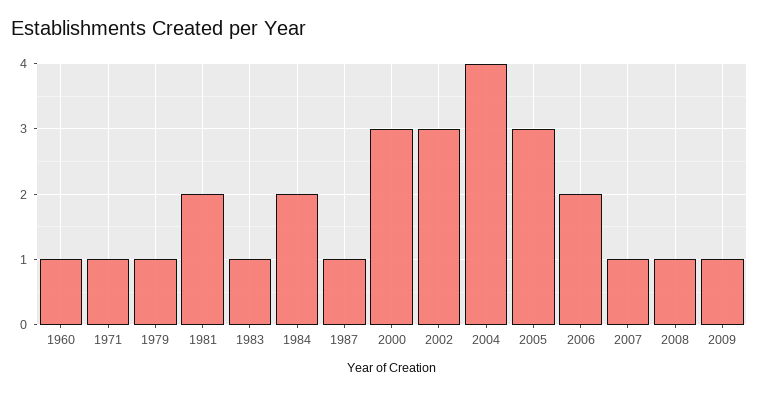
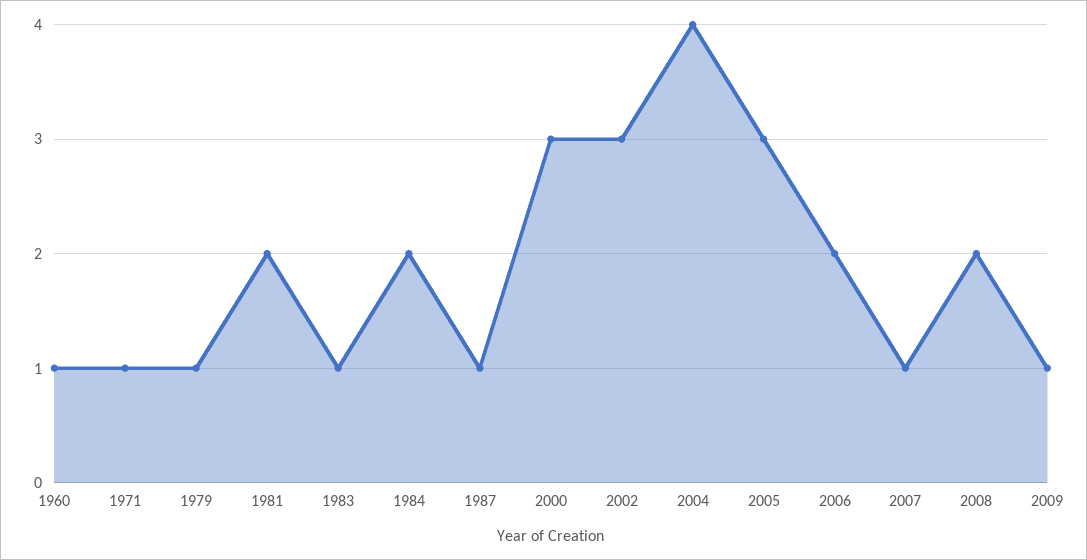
2008: 1 -> 2

